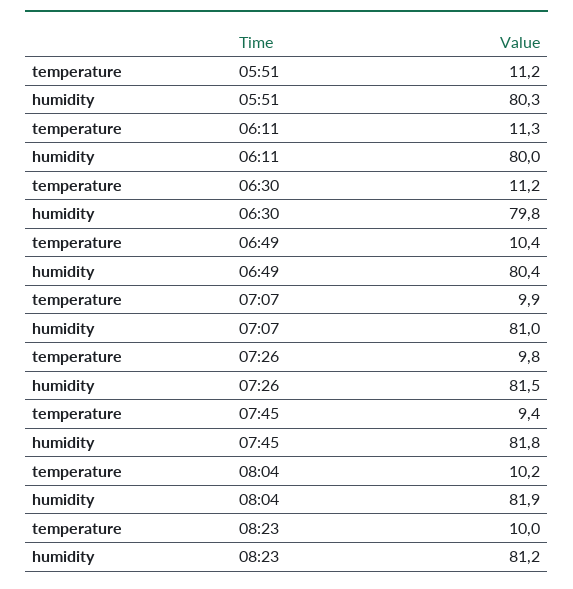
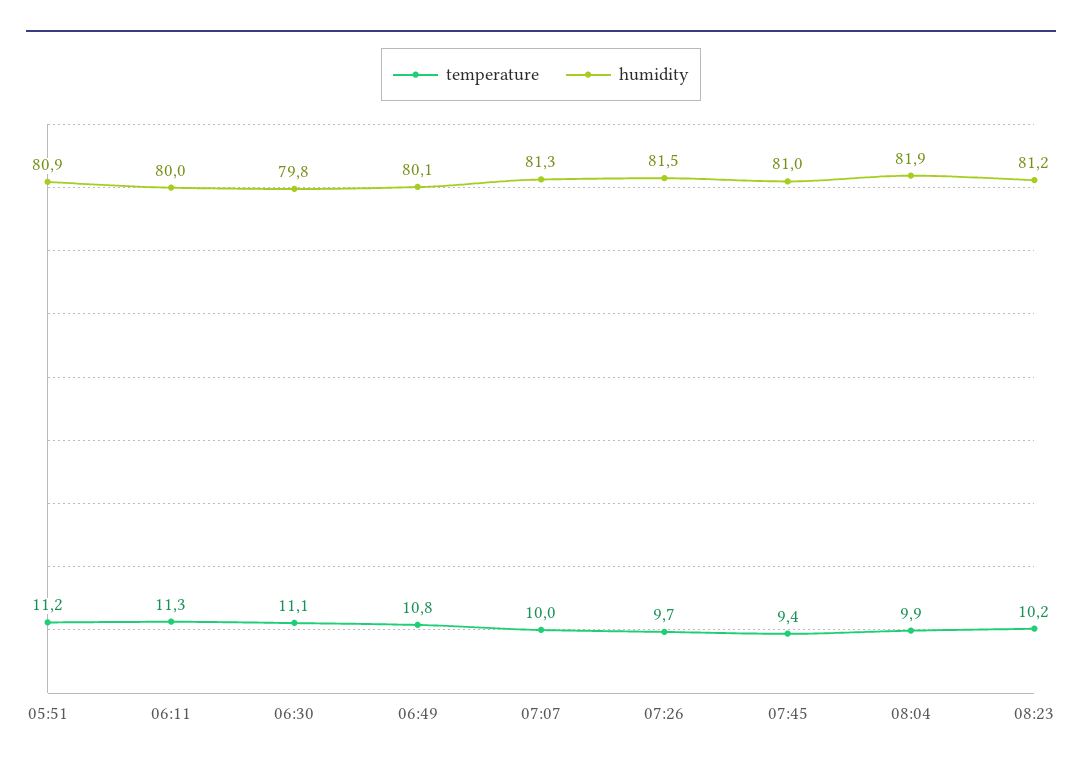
humidity, 05:51: 80.3 -> 80.9
temperature, 06:30: 11.2 -> 11.1
temperature, 06:49: 10.4 -> 10.8
humidity, 06:49: 80.4 -> 80.1
temperature, 07:07: 9.9 -> 10
humidity, 07:07: 81 -> 81.3
temperature, 07:26: 9.8 -> 9.7
humidity, 07:45: 81.8 -> 81
temperature, 08:04: 10.2 -> 9.9
temperature, 08:23: 10 -> 10.2

